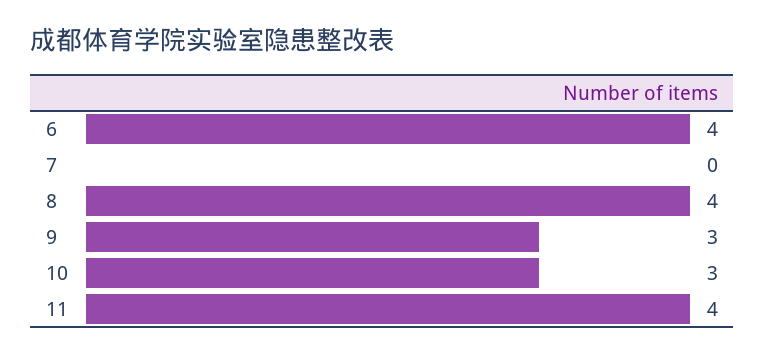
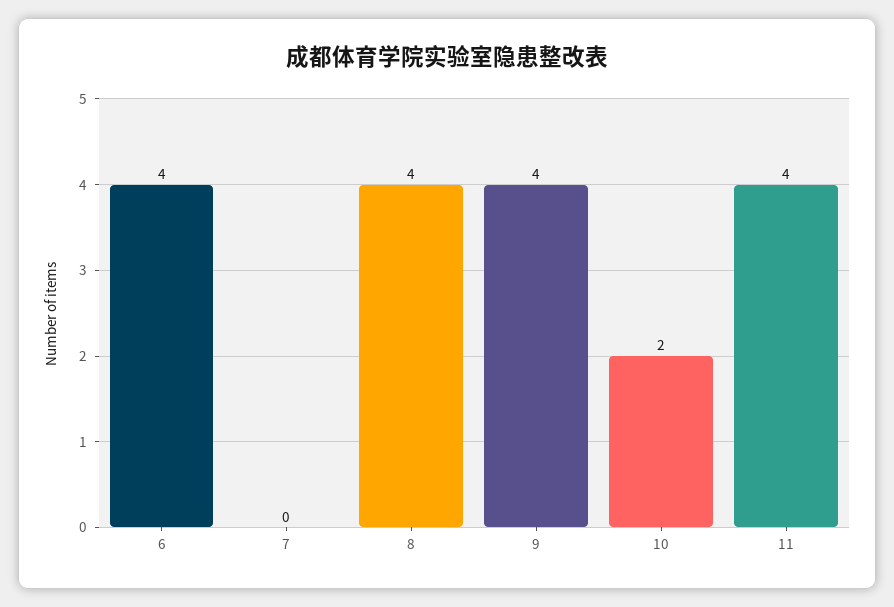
9: 3 -> 4
10: 3 -> 2

